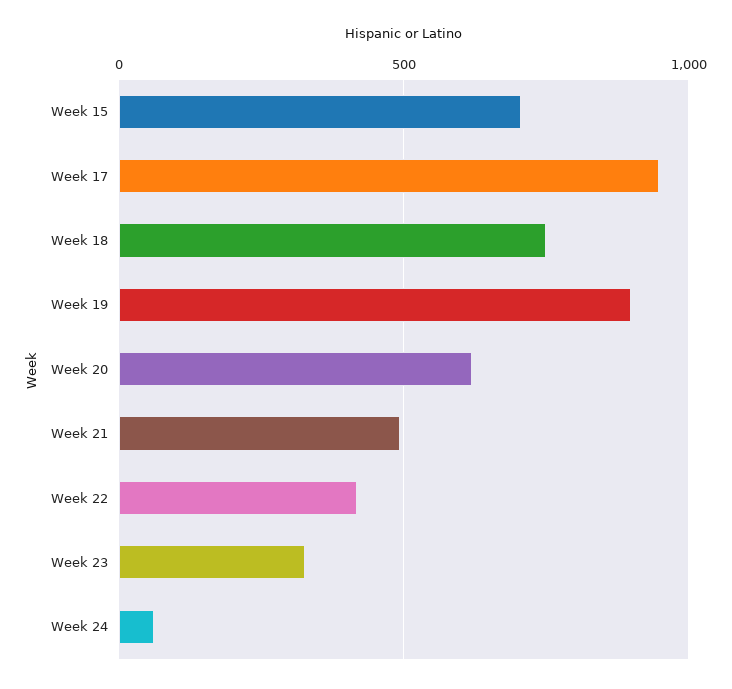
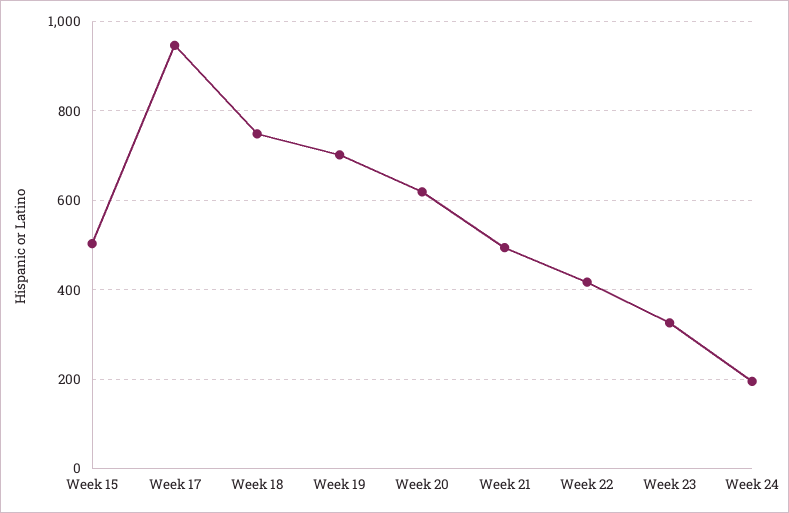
Week 15: 700 -> 500
Week 19: 900 -> 700
Week 24: 50 -> 200

